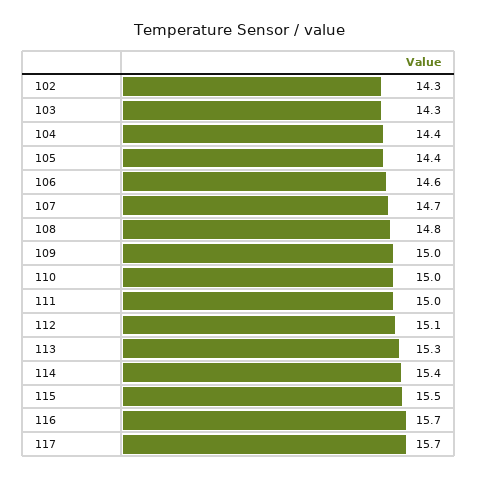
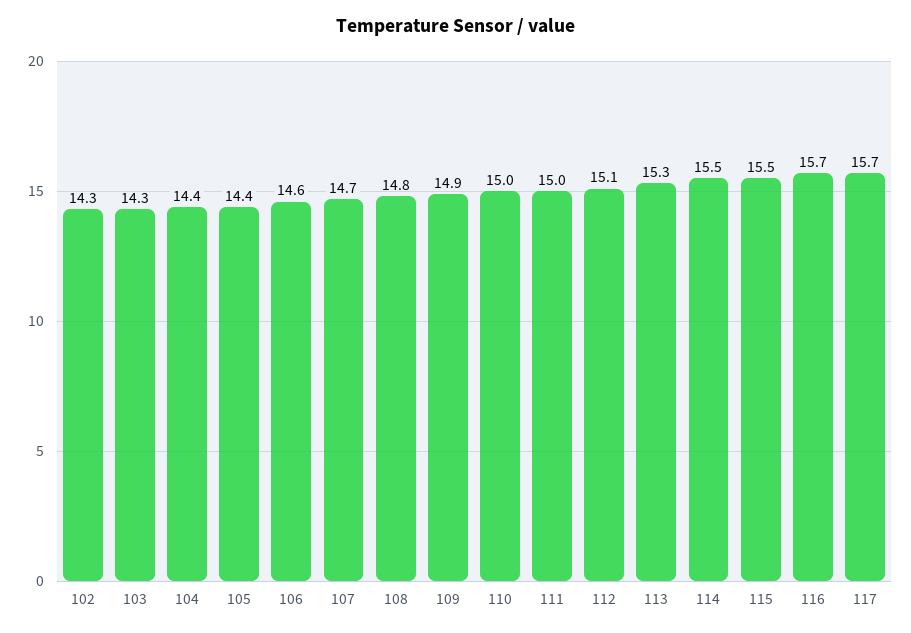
109: 15 -> 14.9
114: 15.4 -> 15.5

